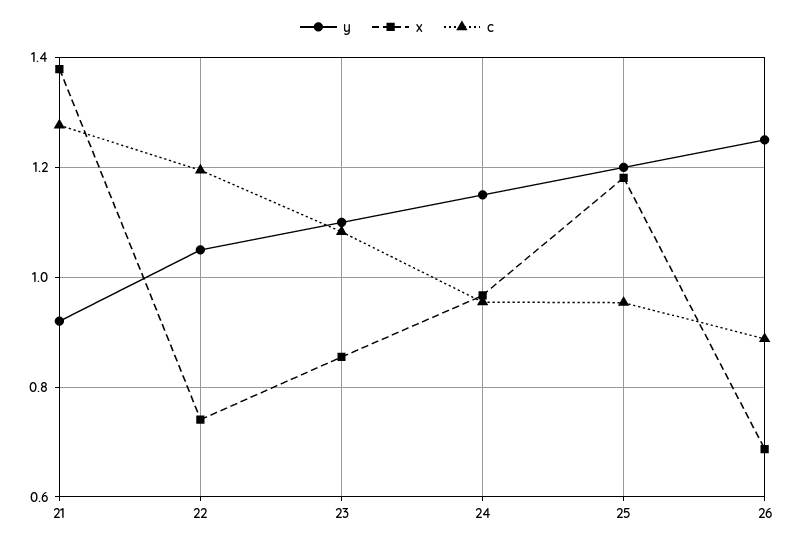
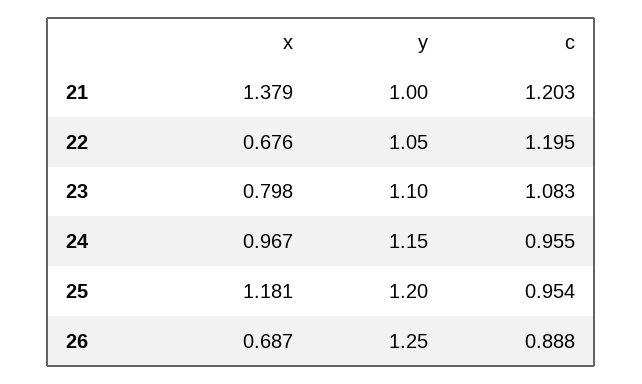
y, 21: 0.92 -> 1
c, 21: 1.28 -> 1.203
x, 22: 0.74 -> 0.676
x, 23: 0.86 -> 0.798

